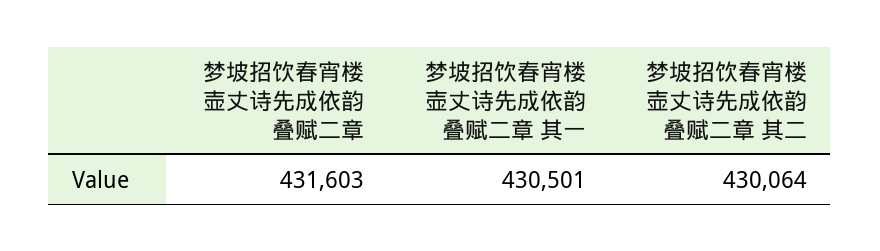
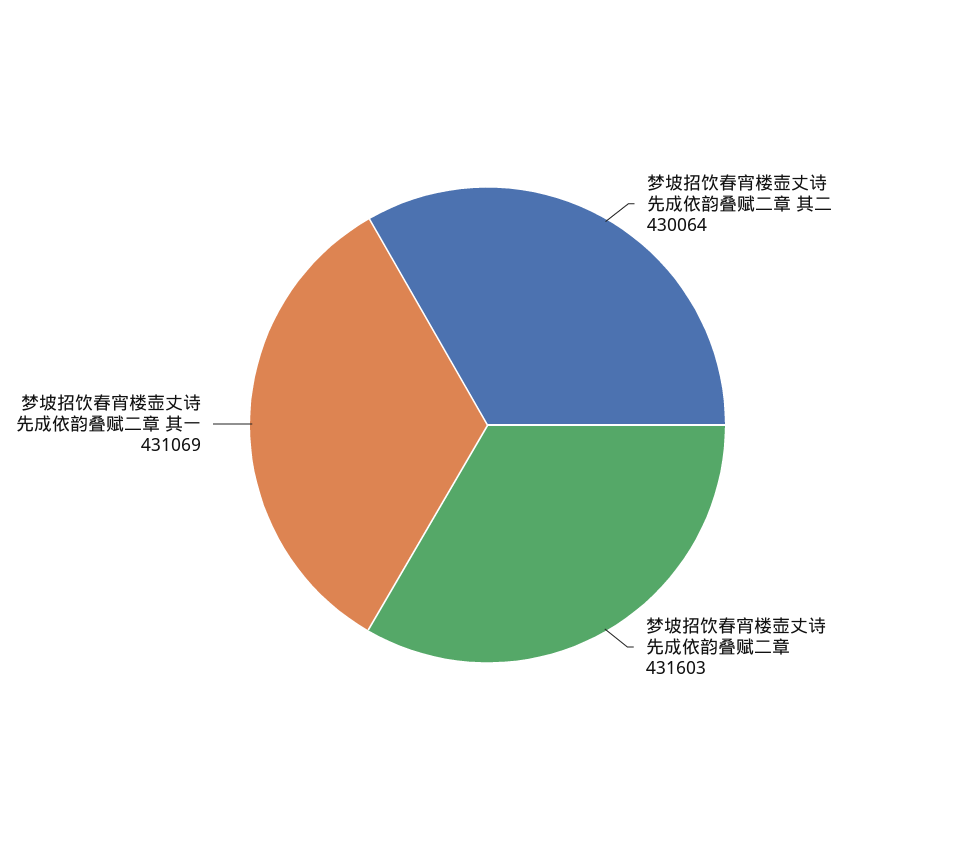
梦坡招饮春宵楼壶丈诗先成依韵叠赋二章 其一: 430501 -> 431069

